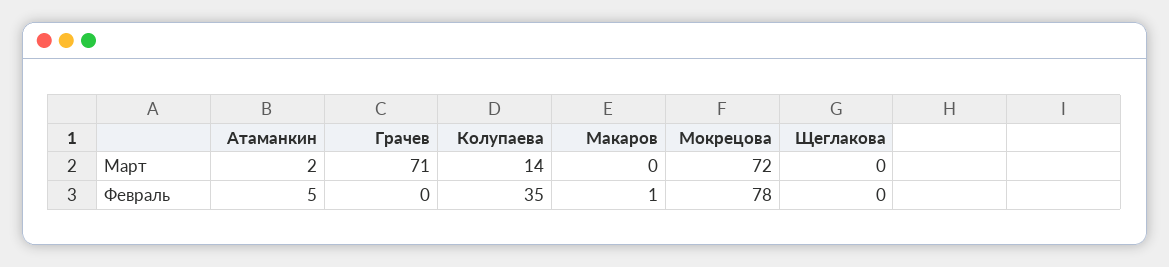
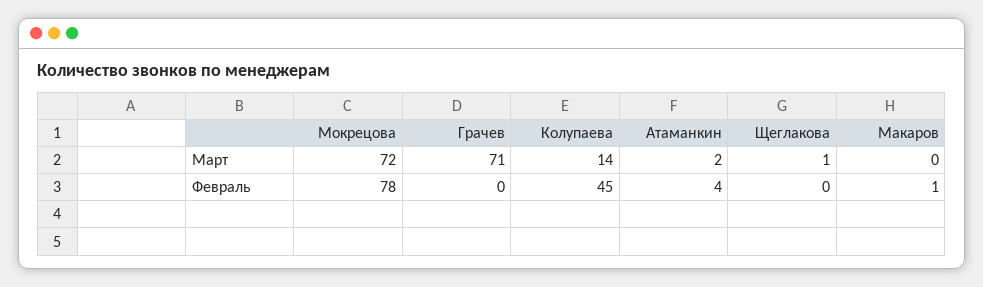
Щеглакова, Март: 0 -> 1
Атаманкин, Февраль: 5 -> 4
Колупаева, Февраль: 35 -> 45

